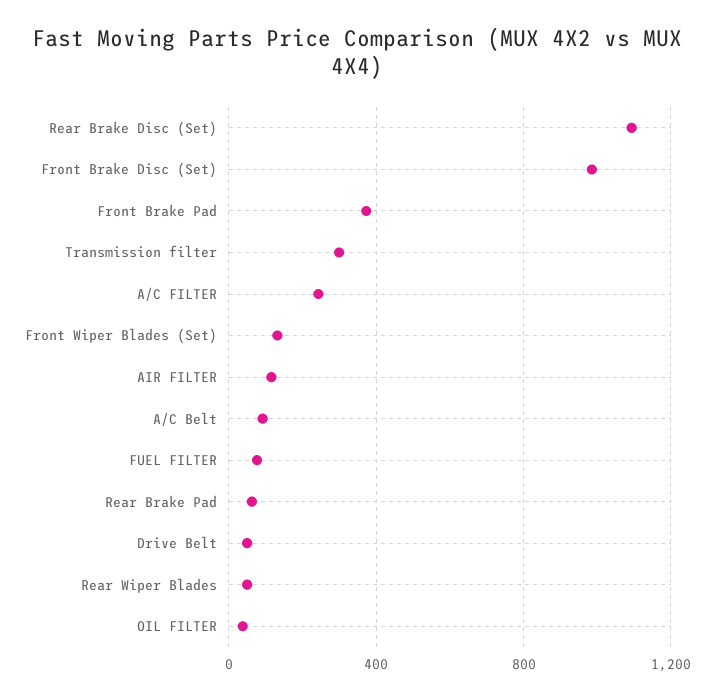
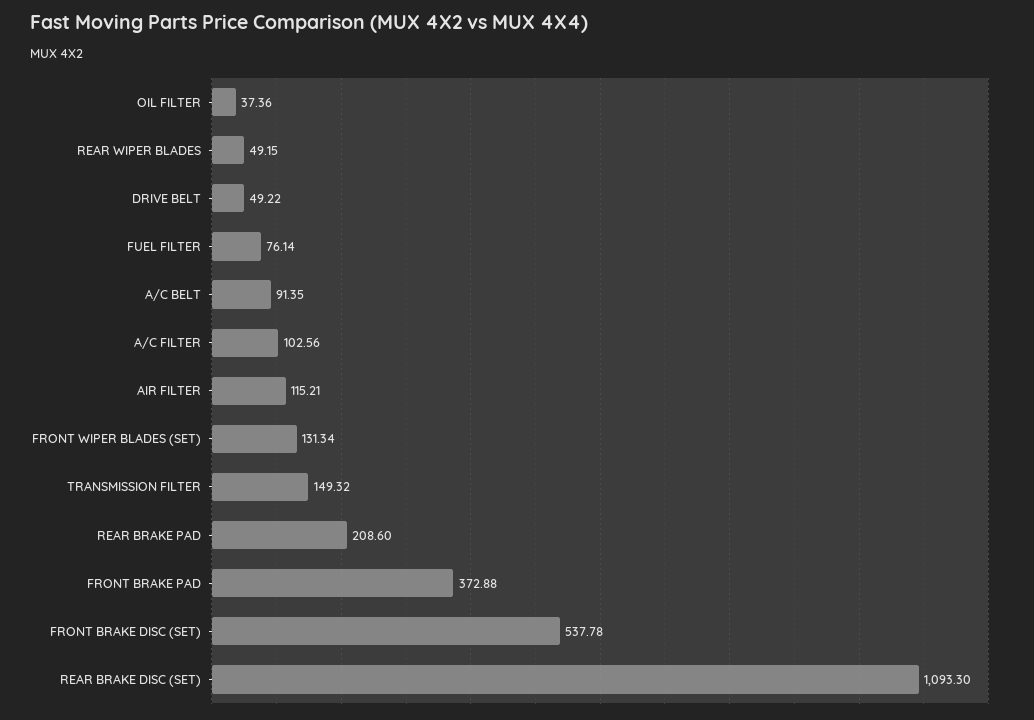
Front Brake Disc (Set): 1000 -> 537.78
Transmission filter: 300 -> 149.32
A/C FILTER: 250 -> 102.56
Rear Brake Pad: 50 -> 208.6

